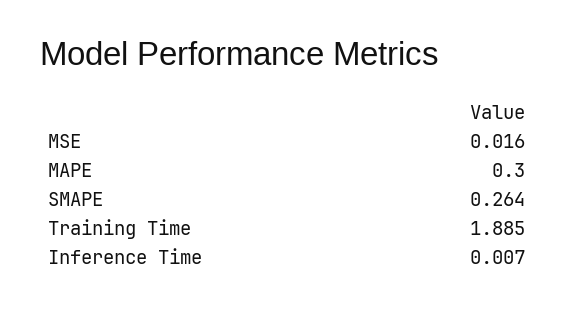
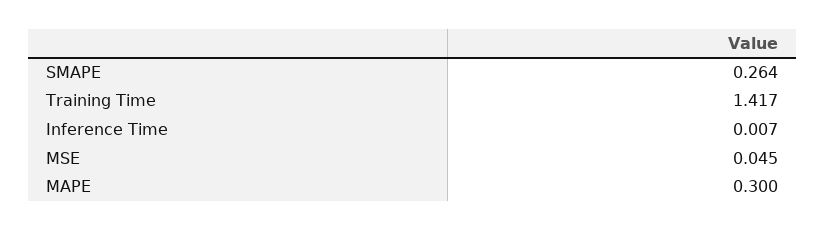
MSE: 0.016 -> 0.045
Training Time: 1.885 -> 1.417

